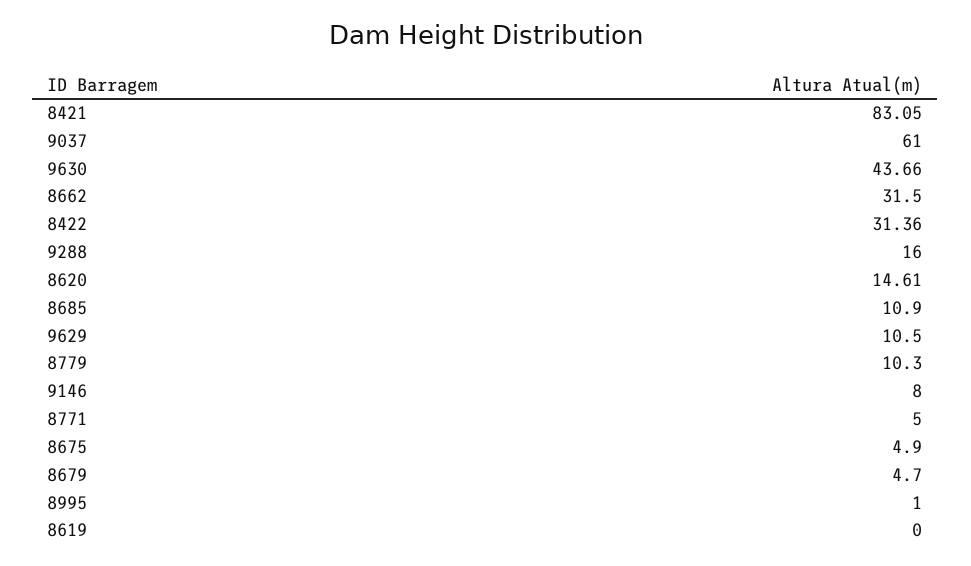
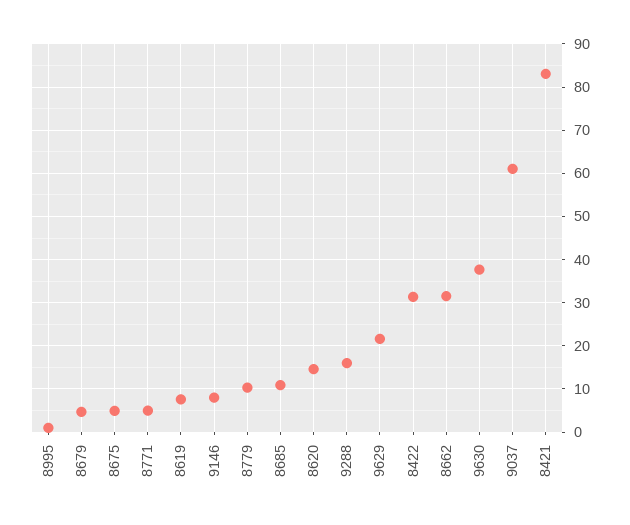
9630: 43.66 -> 38
9629: 10.5 -> 22
8619: 0 -> 8

